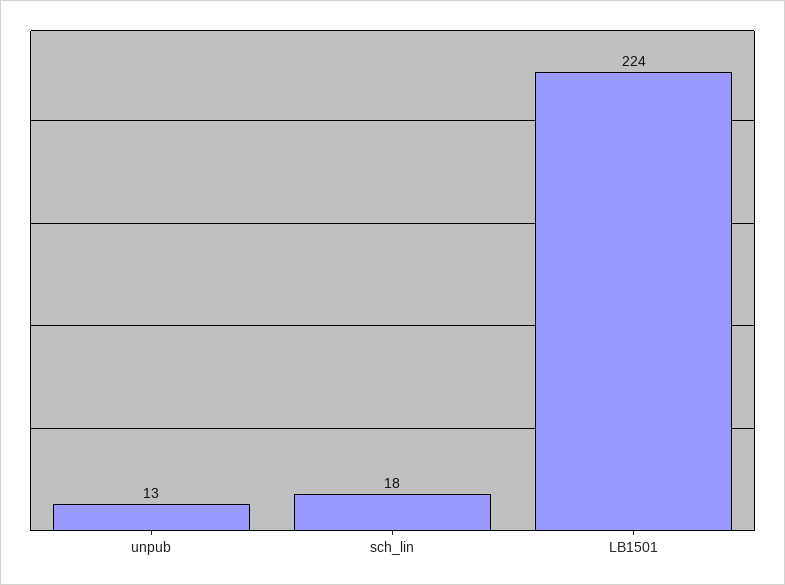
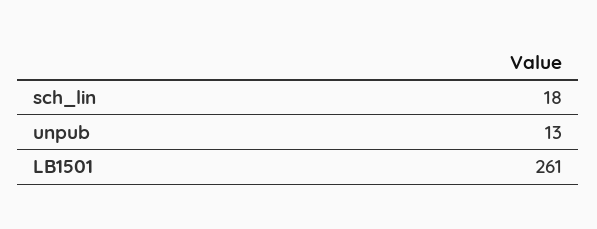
LB1501: 224 -> 261

